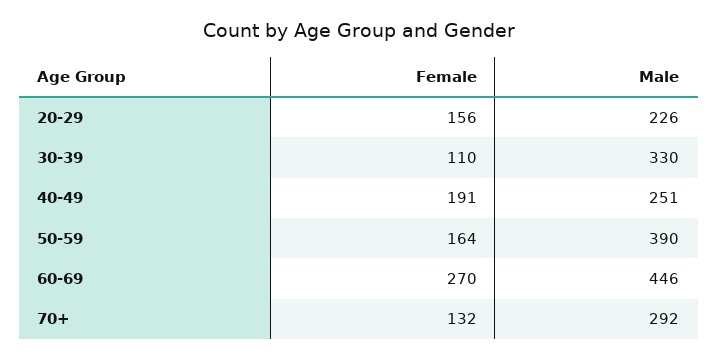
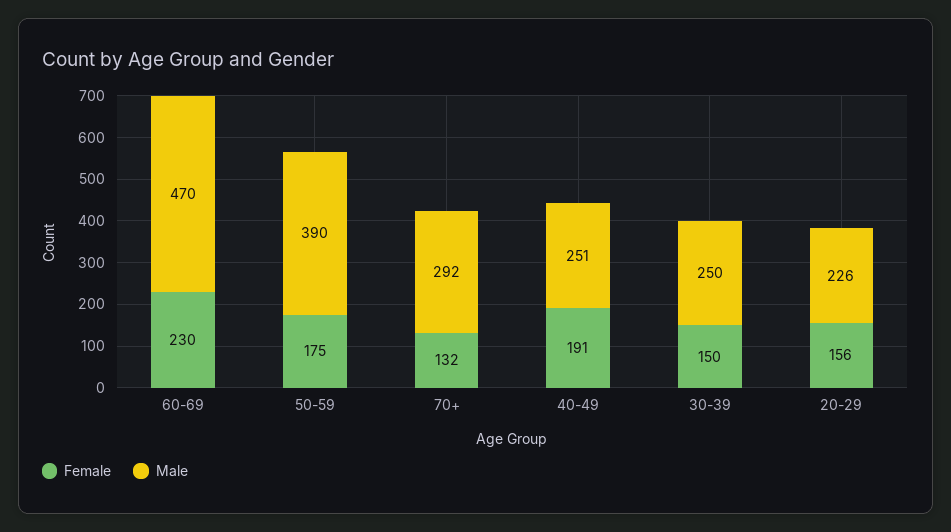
Female, 30-39: 110 -> 150
Male, 30-39: 330 -> 250
Female, 50-59: 164 -> 175
Female, 60-69: 270 -> 230
Male, 60-69: 446 -> 470

